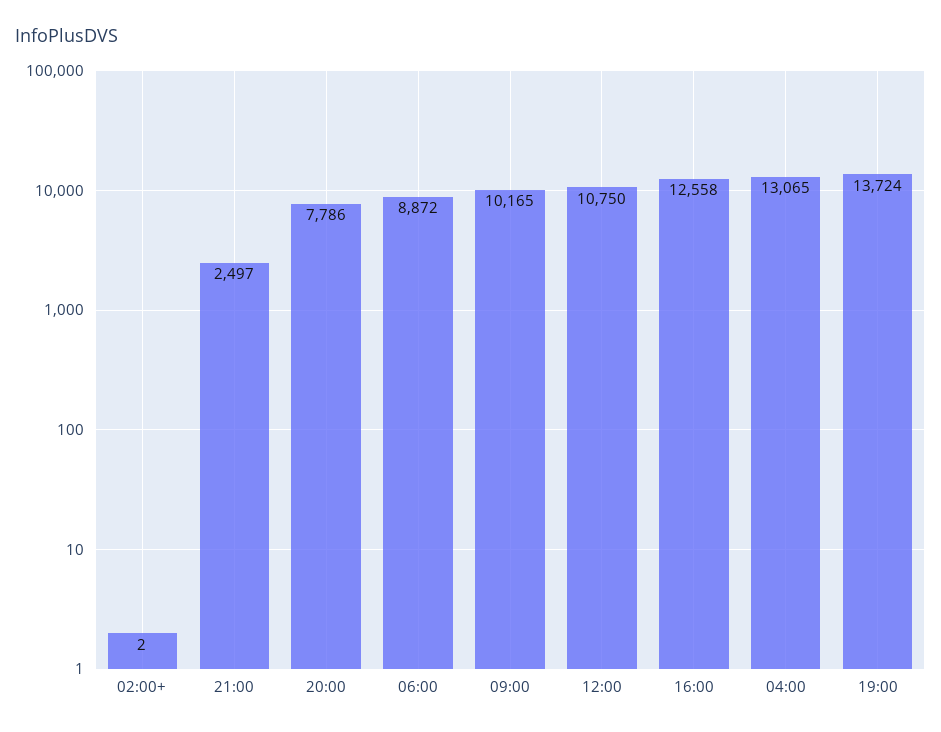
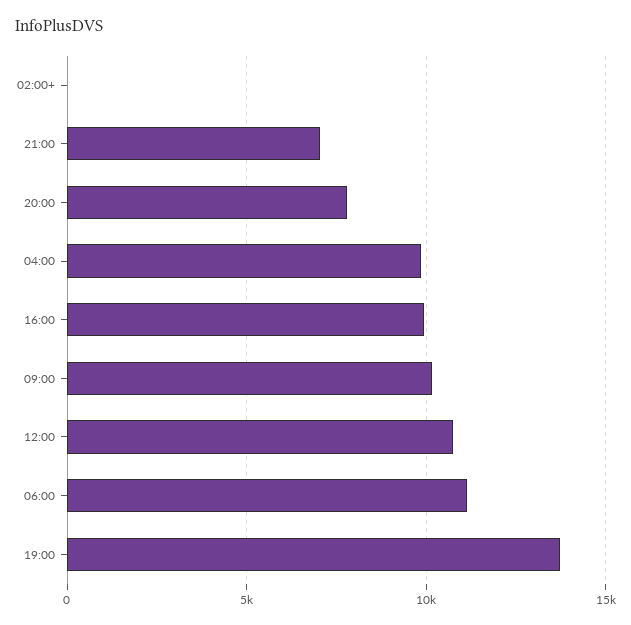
21:00: 2497 -> 7000
06:00: 8872 -> 11000
16:00: 12558 -> 10000
04:00: 13065 -> 10000

